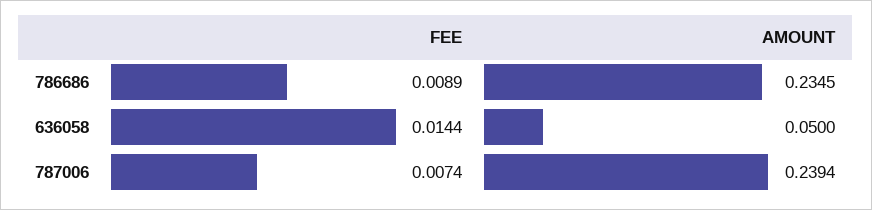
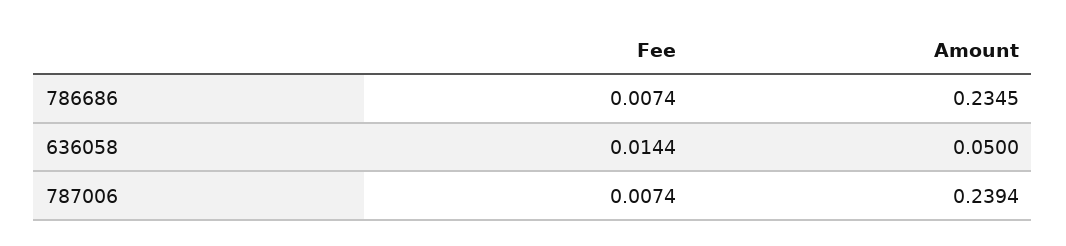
FEE, 786686: 0.0089 -> 0.0074

